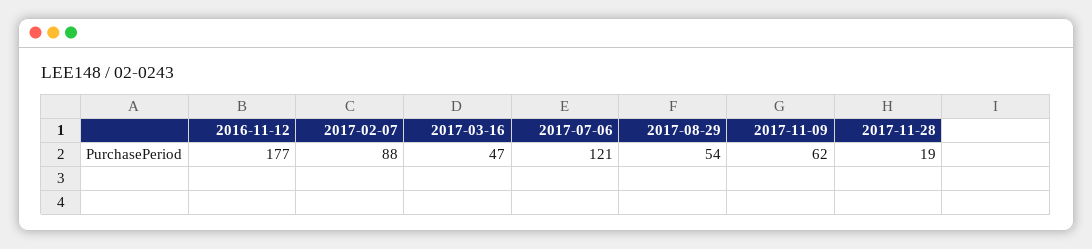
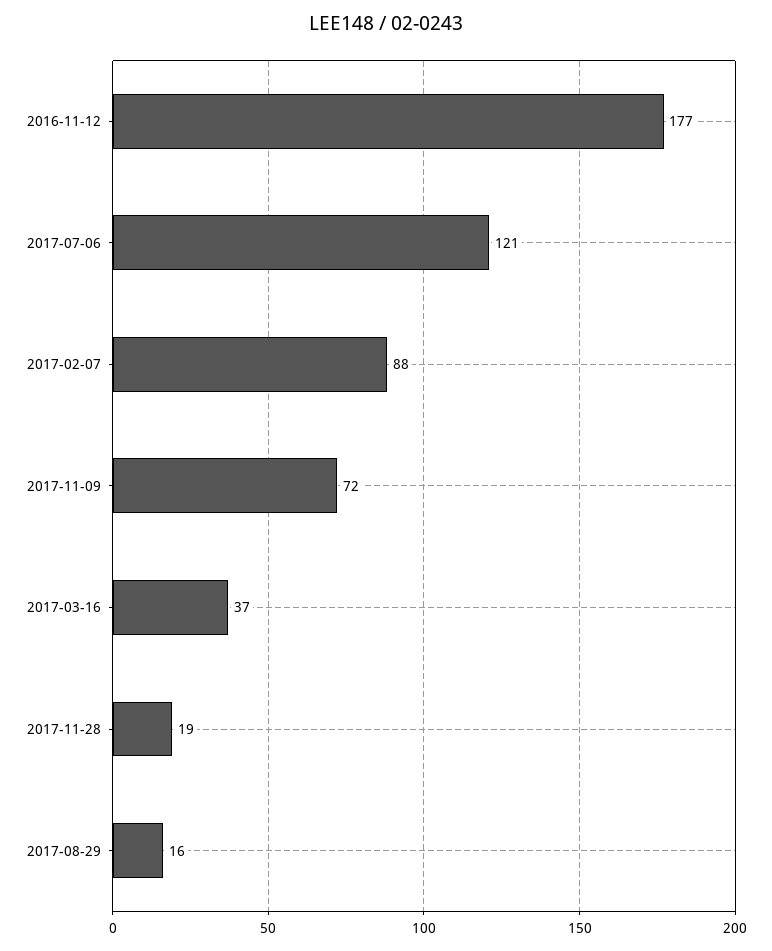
2017-03-16: 47 -> 37
2017-08-29: 54 -> 16
2017-11-09: 62 -> 72

